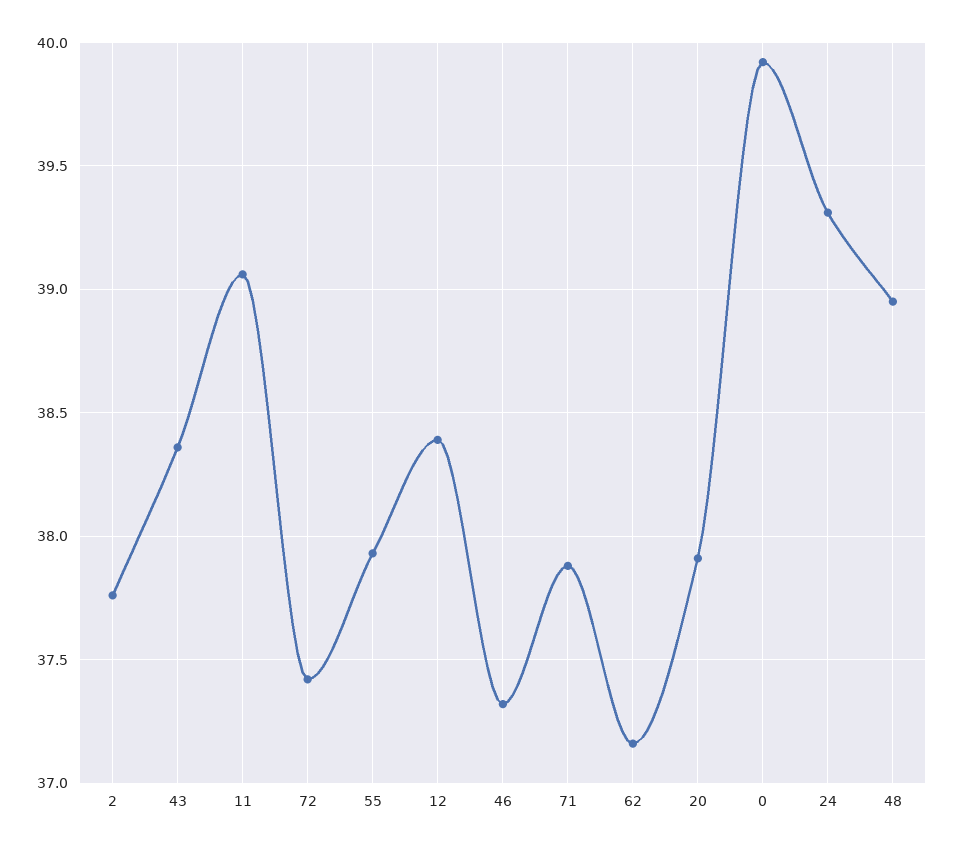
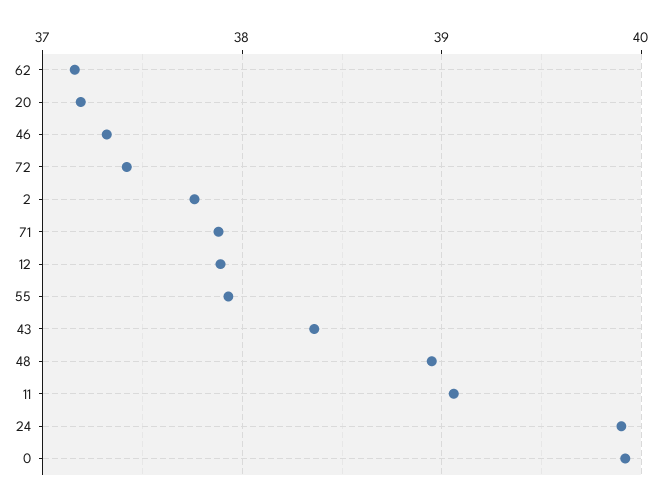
12: 38.4 -> 37.9
20: 37.9 -> 37.2
24: 39.3 -> 39.9

